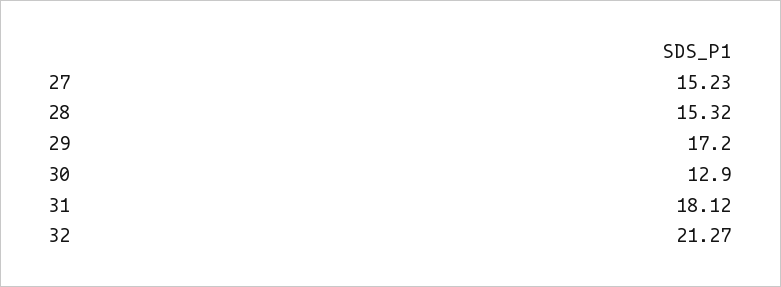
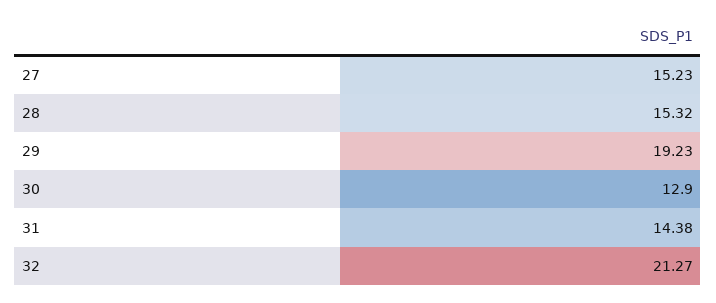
29: 17.2 -> 19.23
31: 18.12 -> 14.38

